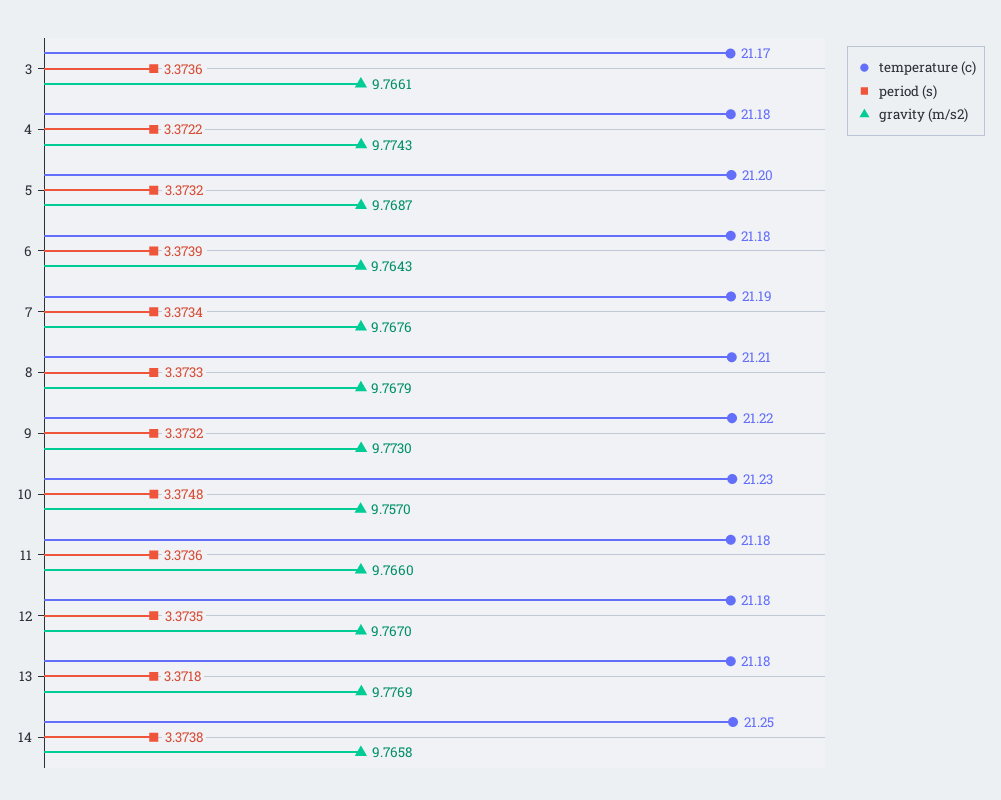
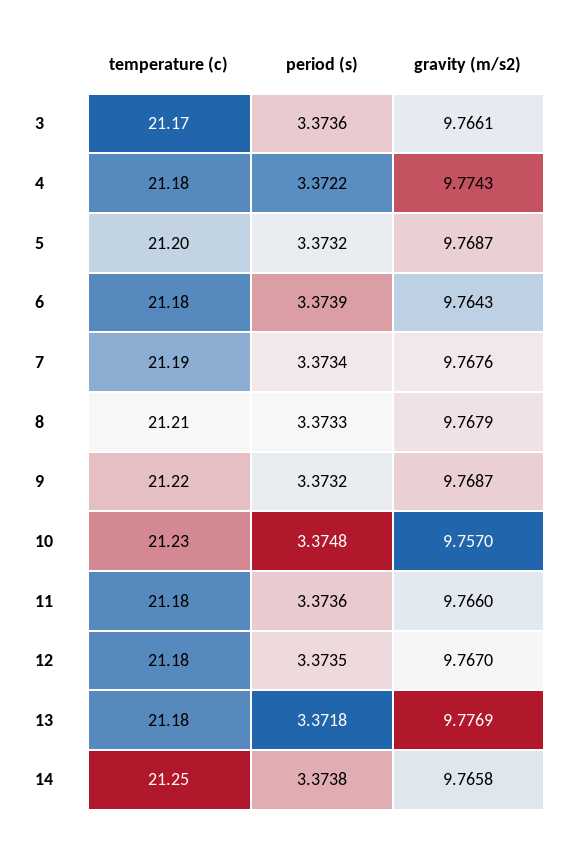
gravity (m/s2), 9: 9.773 -> 9.7687

